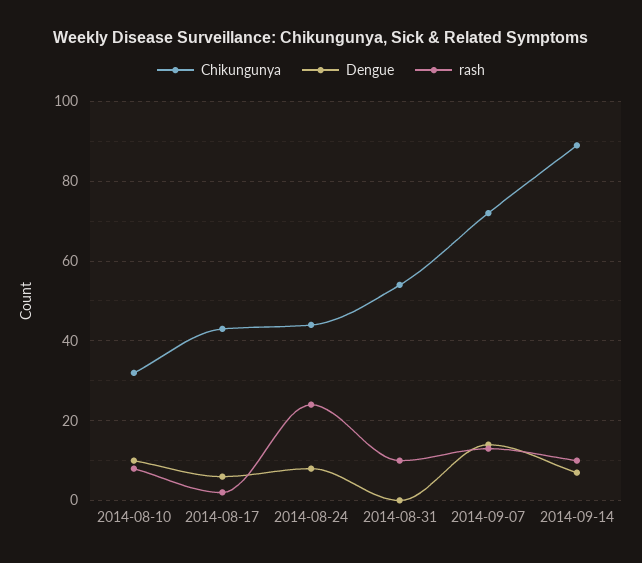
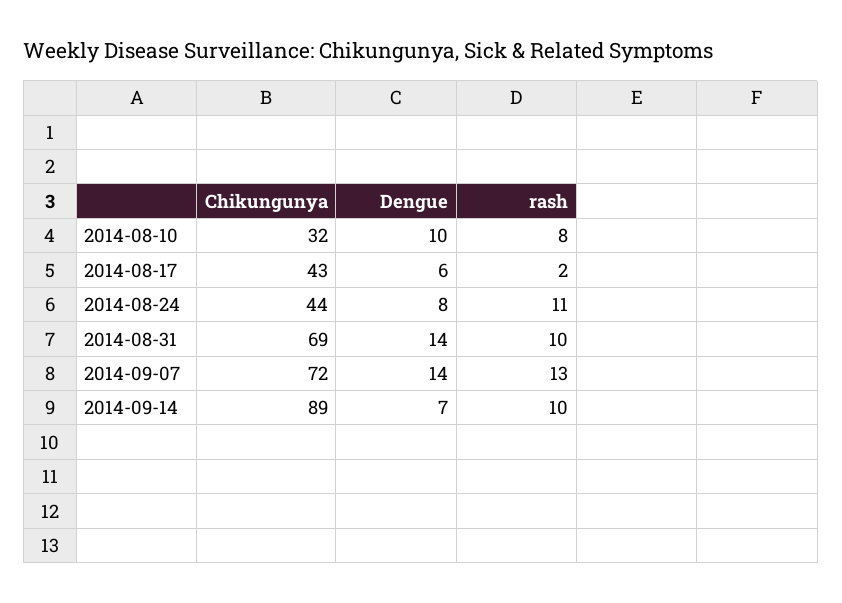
rash, 2014-08-24: 25 -> 11
Chikungunya, 2014-08-31: 55 -> 69
Dengue, 2014-08-31: 0 -> 14

